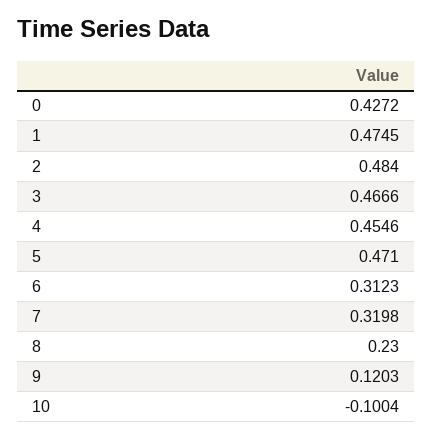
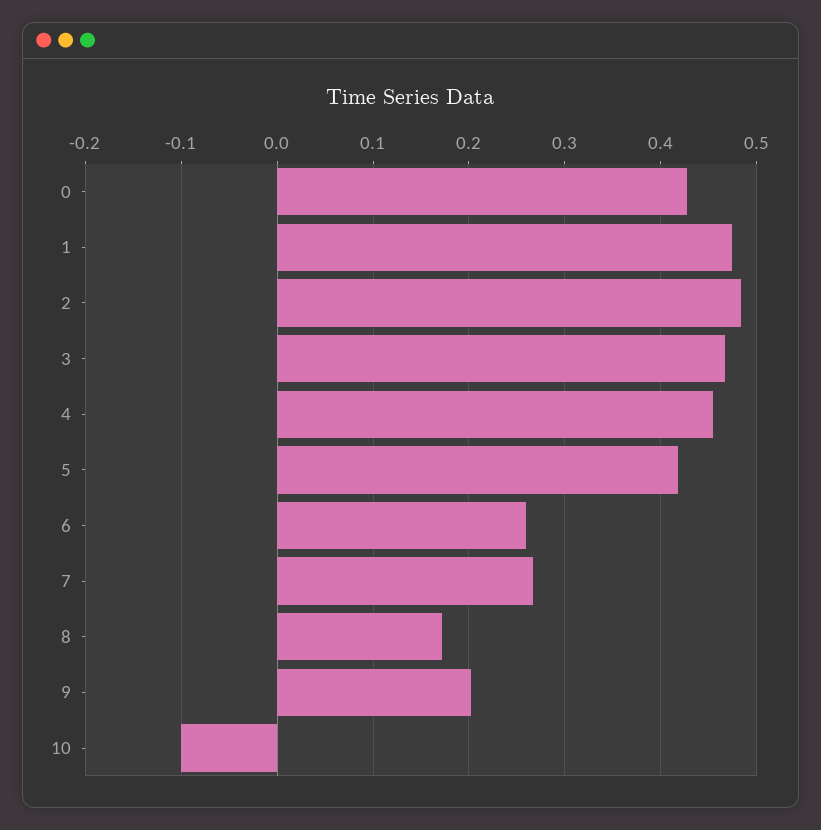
5: 0.471 -> 0.42
6: 0.3123 -> 0.26
7: 0.3198 -> 0.27
8: 0.23 -> 0.17
9: 0.1203 -> 0.2

